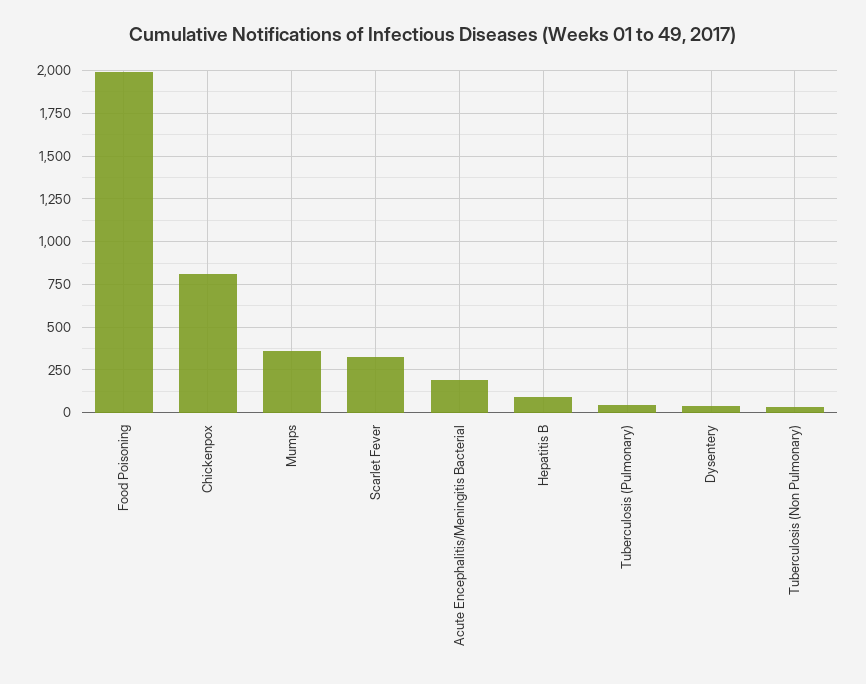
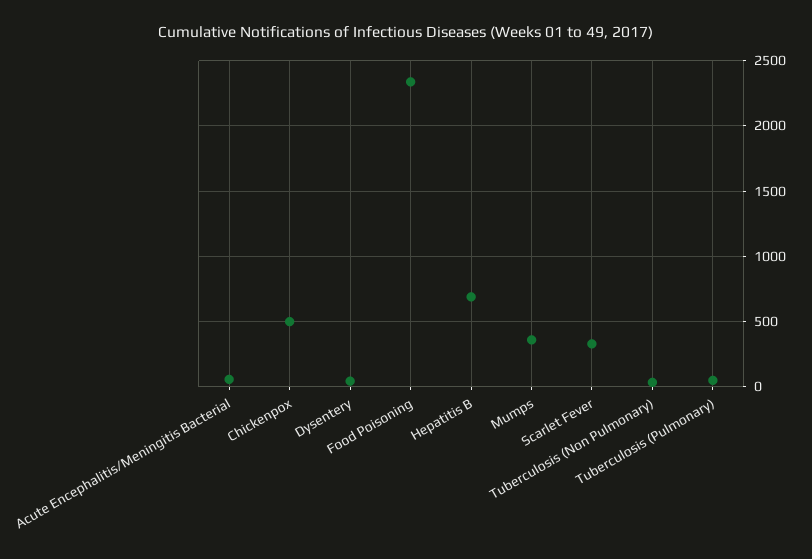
Food Poisoning: 2000 -> 2350
Chickenpox: 800 -> 500
Acute Encephalitis/Meningitis Bacterial: 200 -> 50
Hepatitis B: 100 -> 700

